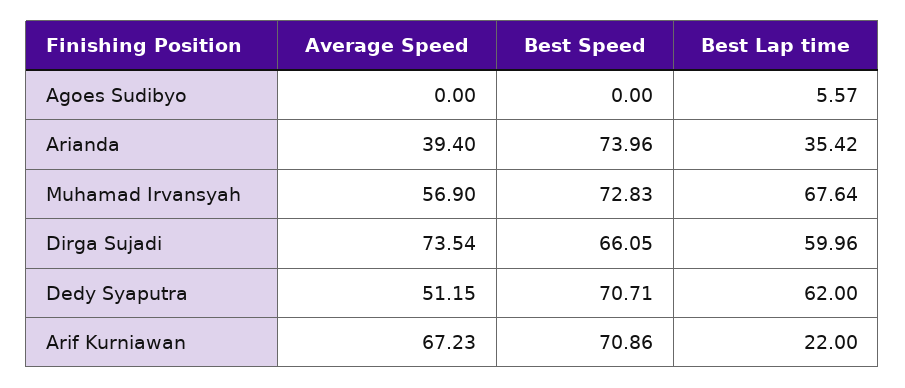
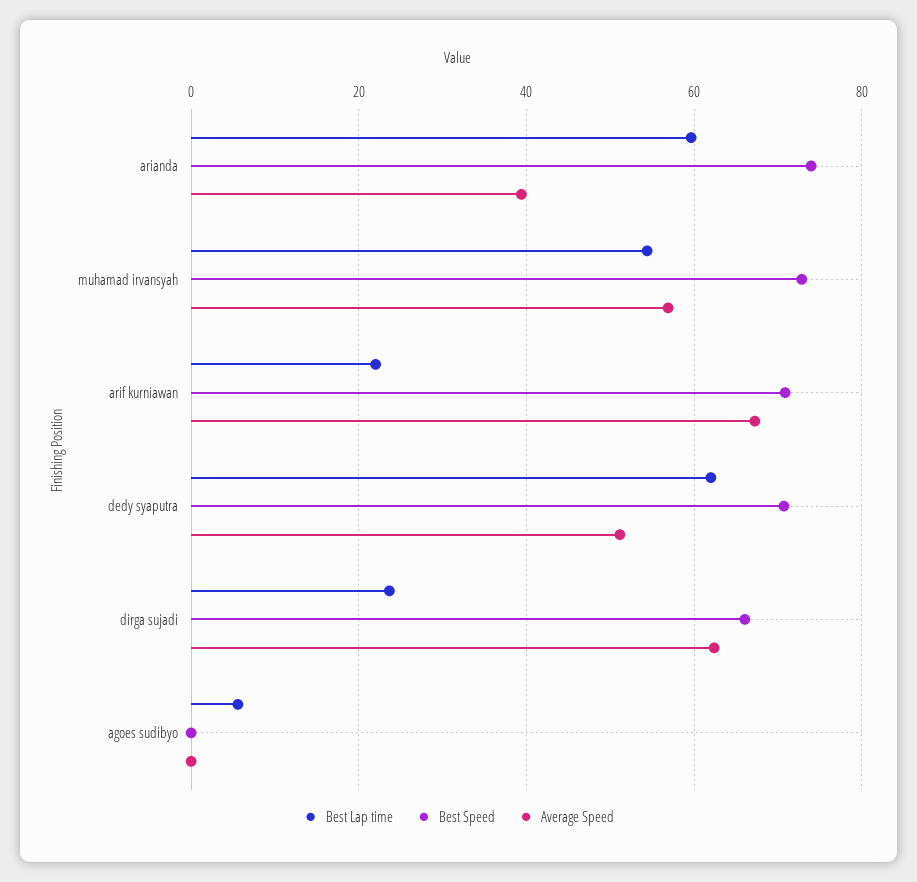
Best Lap time, Arianda: 35.42 -> 60
Best Lap time, Muhamad Irvansyah: 67.64 -> 54
Average Speed, Dirga Sujadi: 73.54 -> 62
Best Lap time, Dirga Sujadi: 59.96 -> 24

